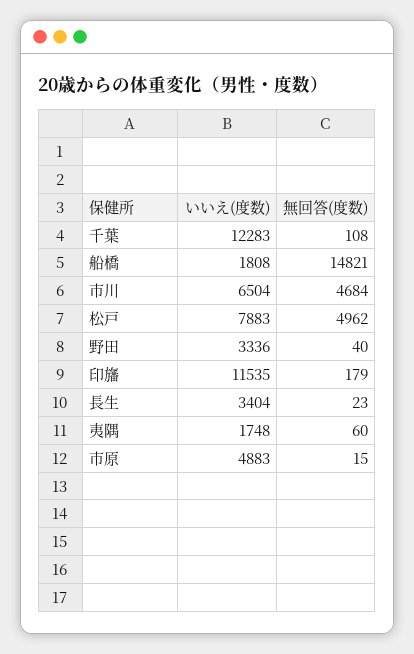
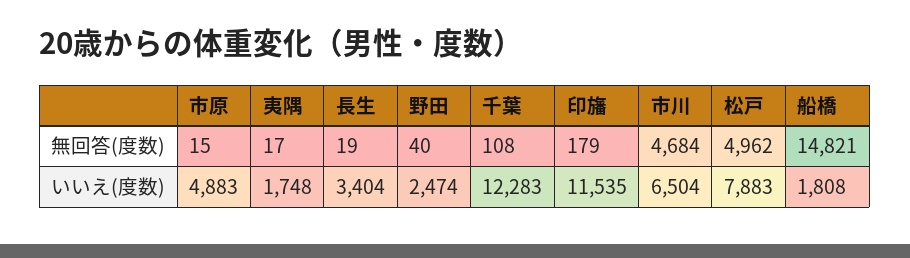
いいえ(度数), 野田: 3336 -> 2474
無回答(度数), 長生: 23 -> 19
無回答(度数), 夷隅: 60 -> 17

